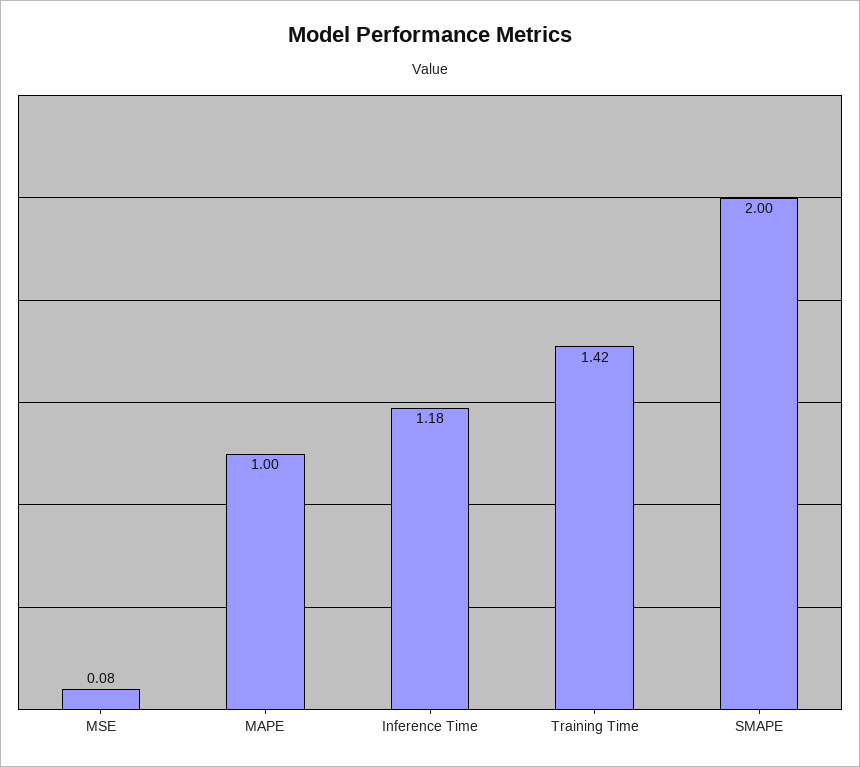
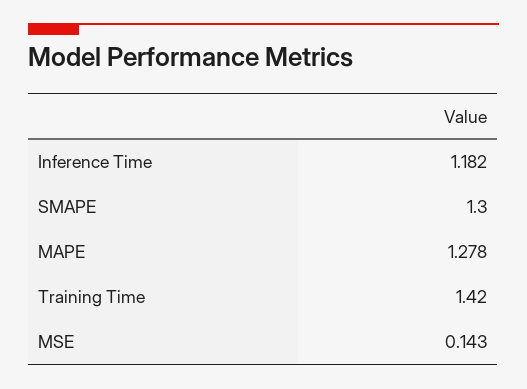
MSE: 0.08 -> 0.143
MAPE: 1 -> 1.278
SMAPE: 2 -> 1.3

